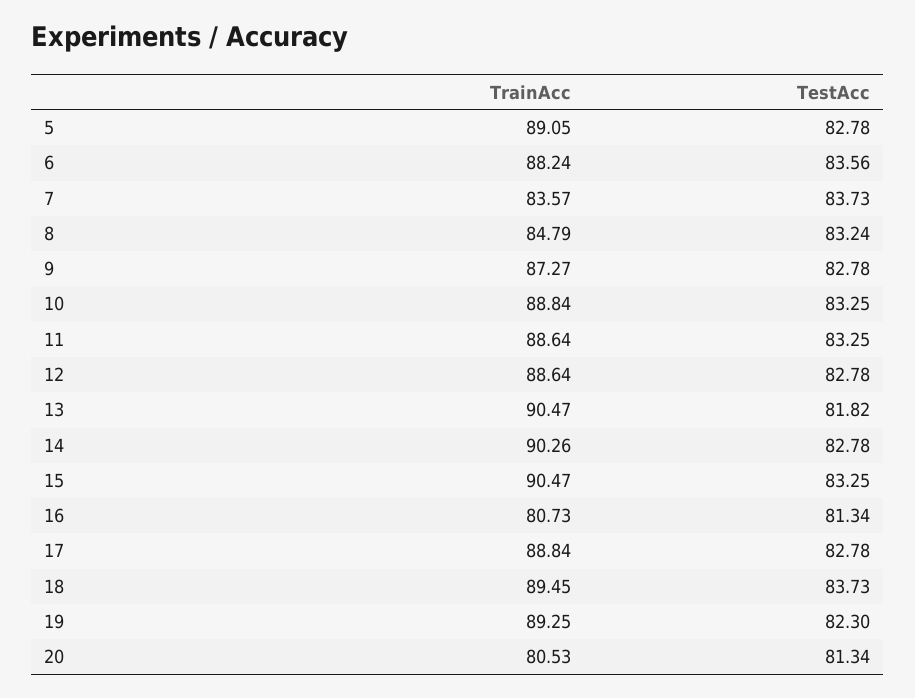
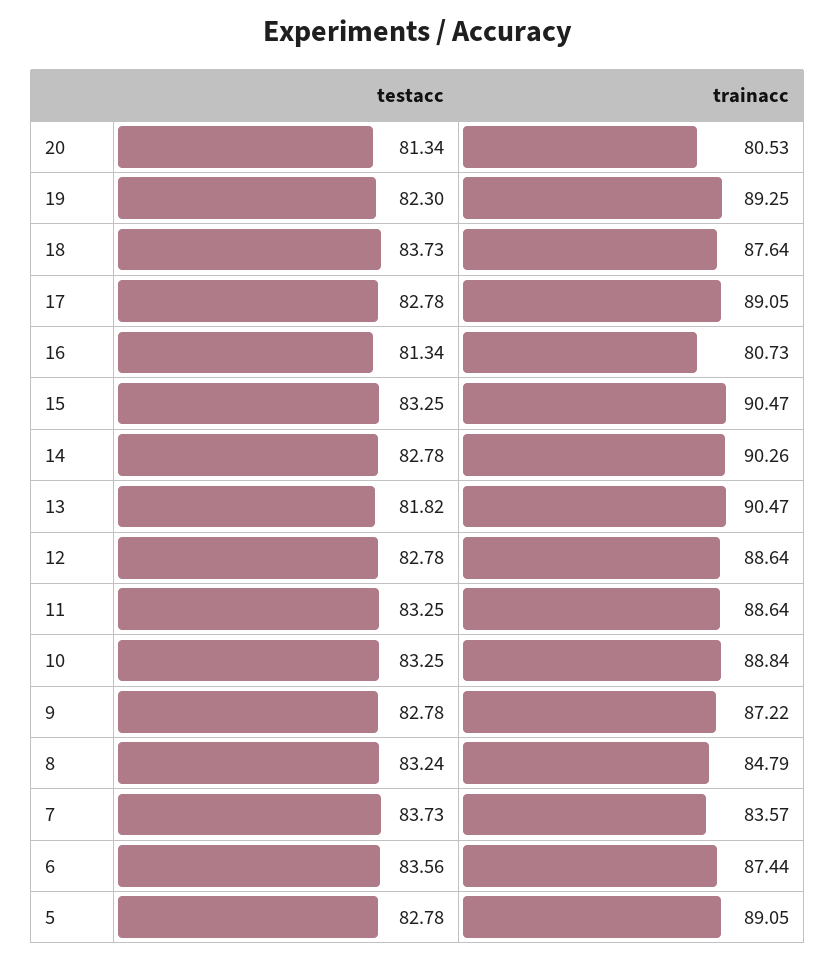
TrainAcc, 6: 88.24 -> 87.44
TrainAcc, 9: 87.27 -> 87.22
TrainAcc, 17: 88.84 -> 89.05
TrainAcc, 18: 89.45 -> 87.64

